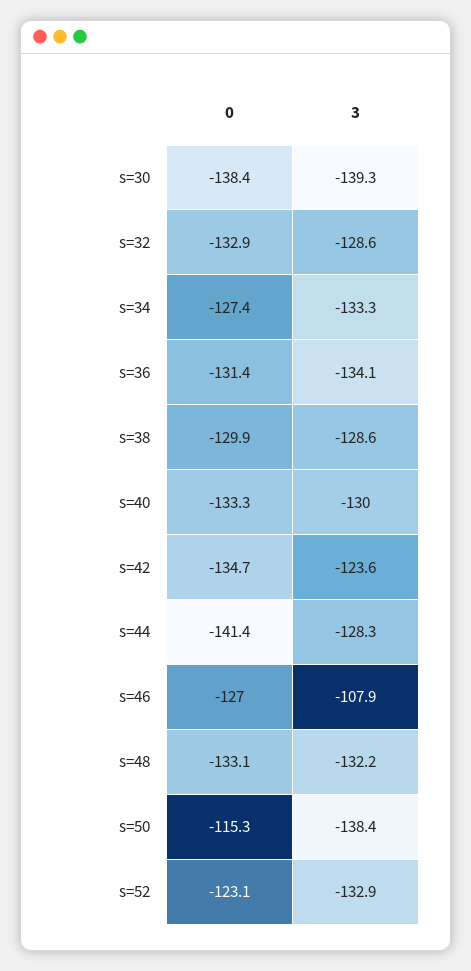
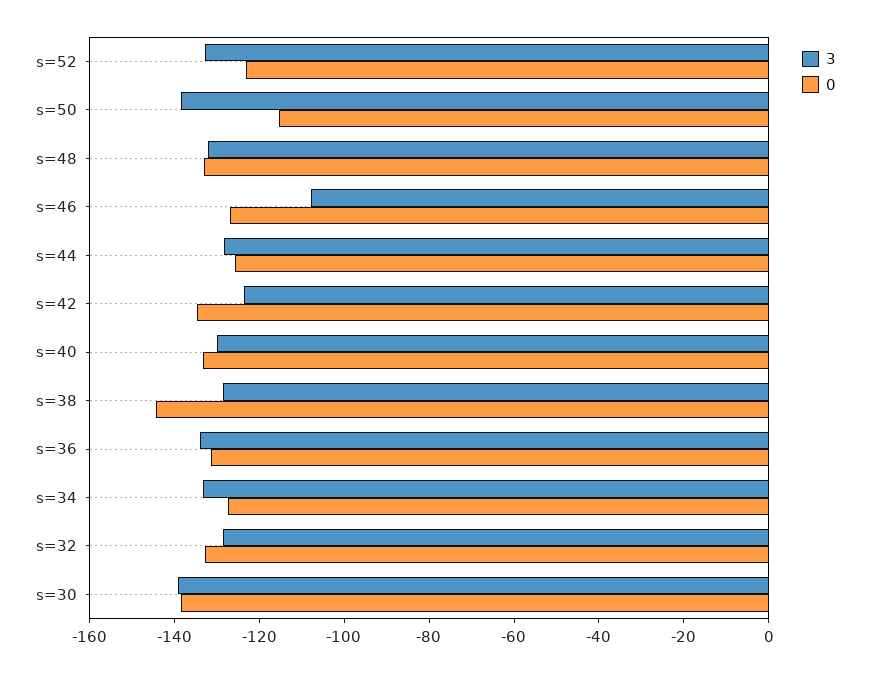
0, s=38: -129.9 -> -145
0, s=44: -141.4 -> -125

